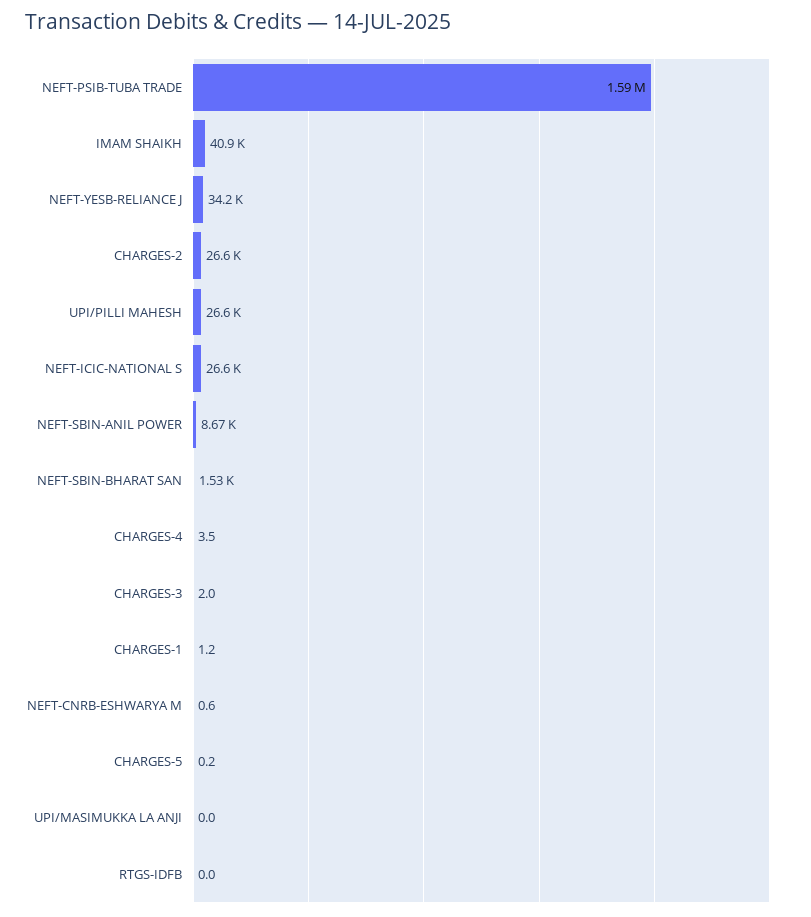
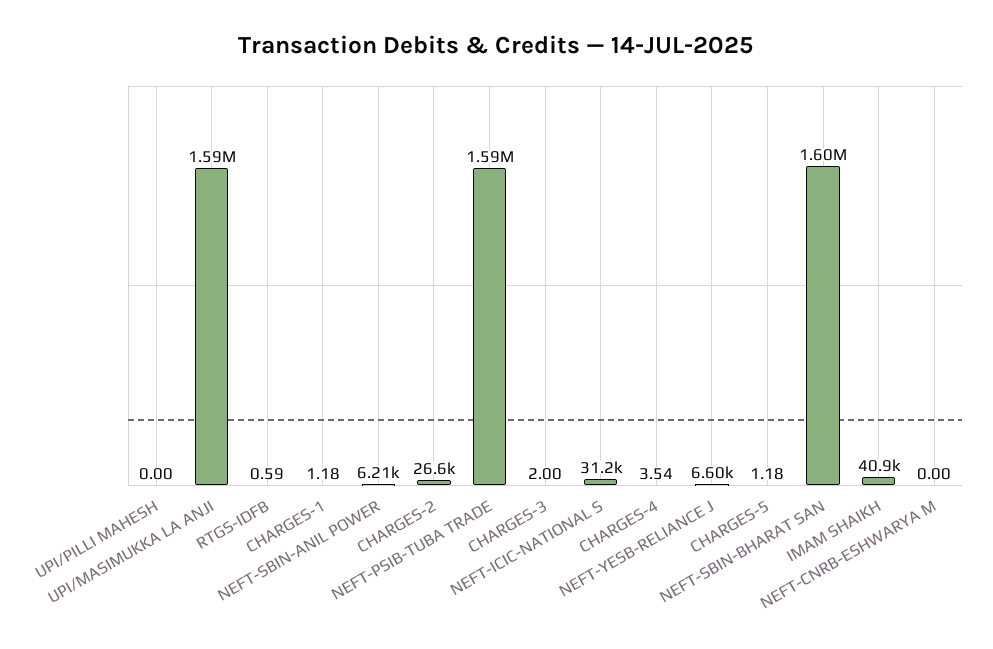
NEFT-YESB-RELIANCE J: 34200 -> 6600
UPI/PILLI MAHESH: 26600 -> 0
NEFT-ICIC-NATIONAL S: 26600 -> 31200
NEFT-SBIN-ANIL POWER: 8670 -> 6210
NEFT-SBIN-BHARAT SAN: 1530 -> 1600000
NEFT-CNRB-ESHWARYA M: 0.6 -> 0
CHARGES-5: 0.2 -> 1.18
UPI/MASIMUKKA LA ANJI: 0 -> 1590000
RTGS-IDFB: 0 -> 0.59

